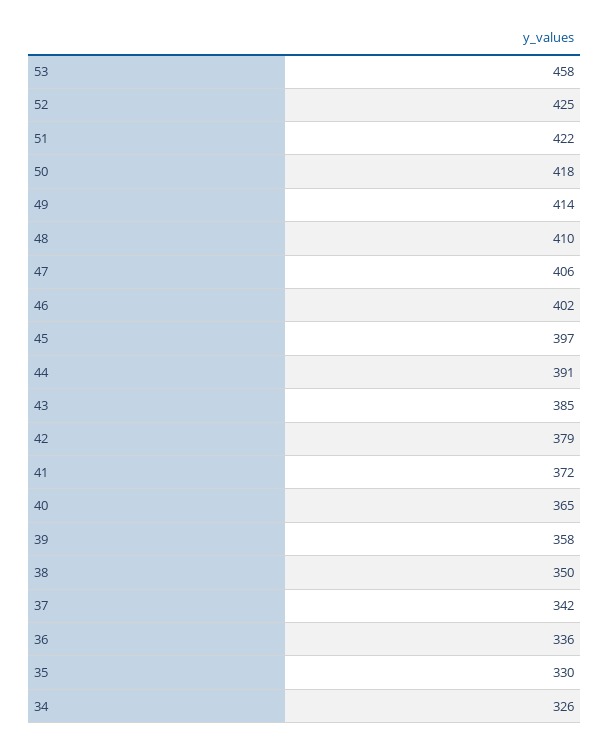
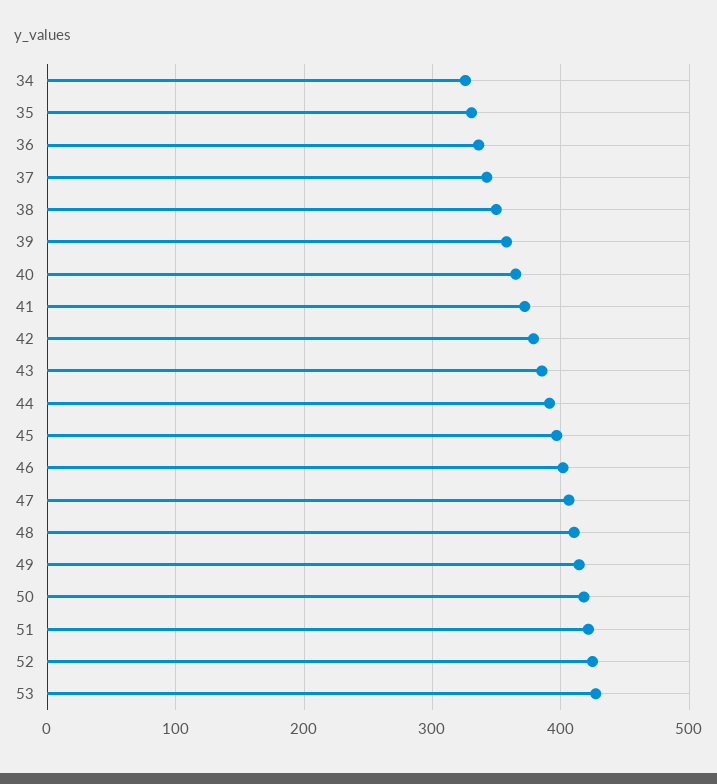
53: 458 -> 430

